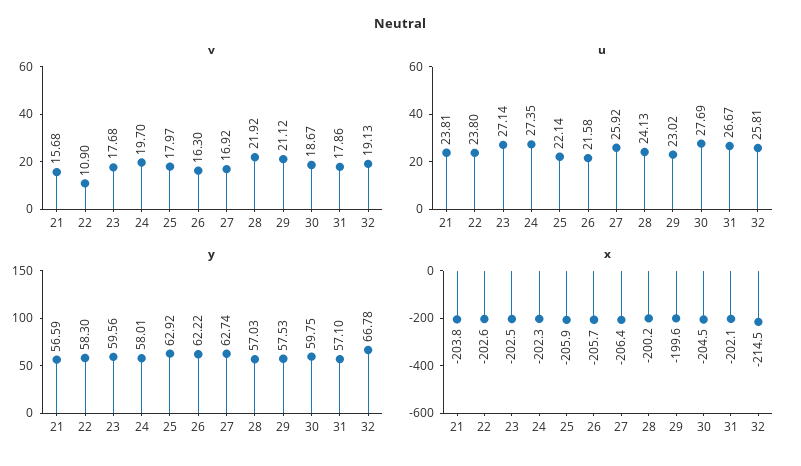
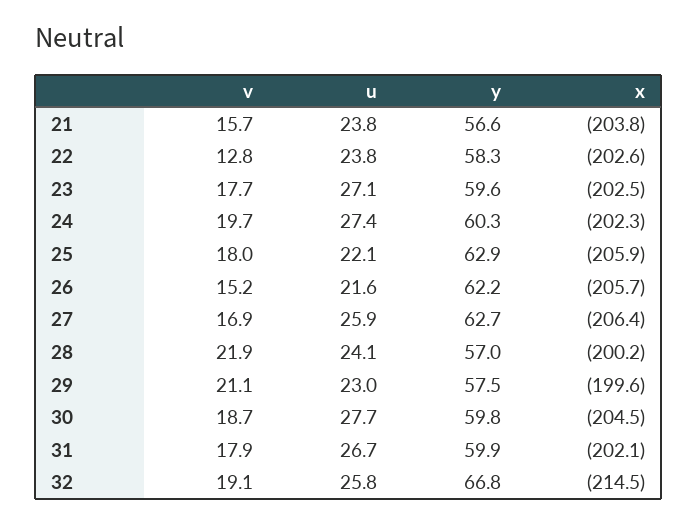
v, 22: 10.9 -> 12.8
v, 26: 16.3 -> 15.2
y, 24: 58.01 -> 60.3
y, 31: 57.1 -> 59.9

